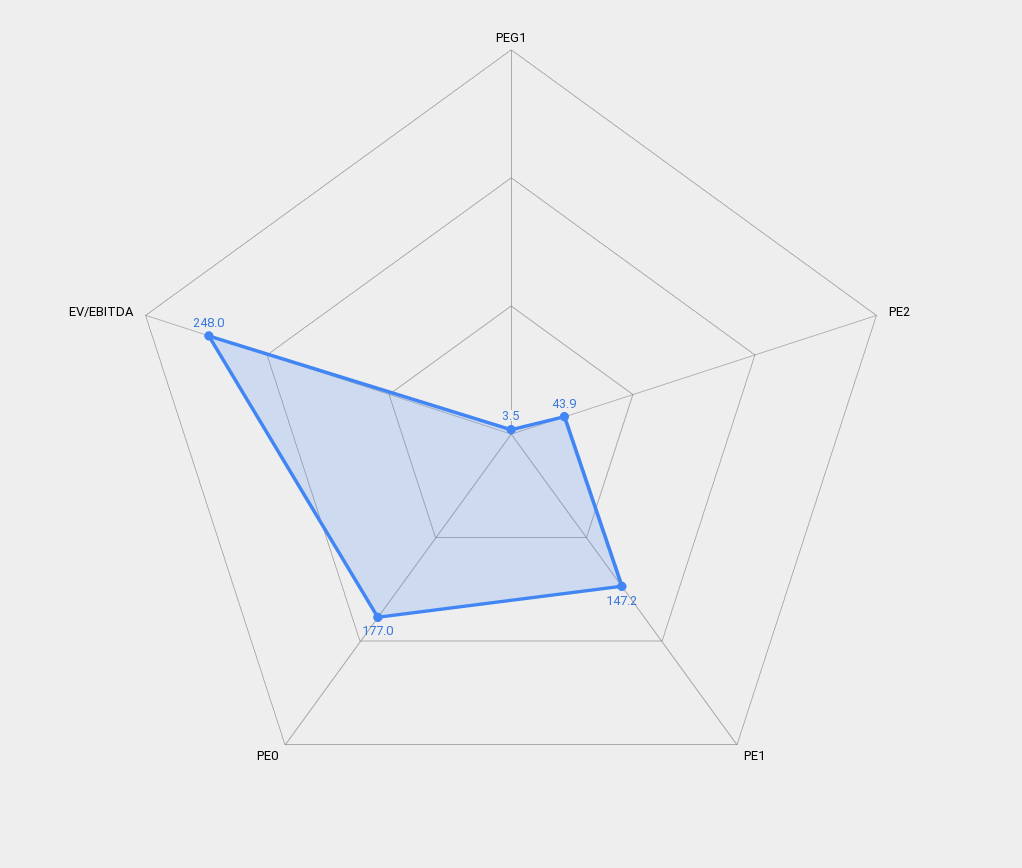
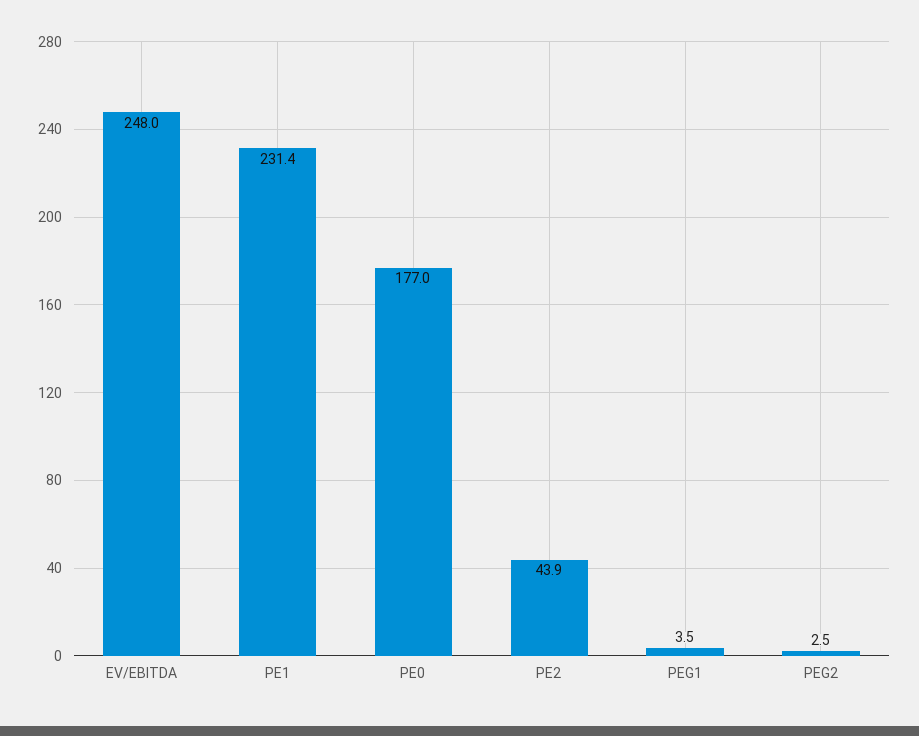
PE1: 147.2 -> 231.4
PEG2: none -> 2.5

